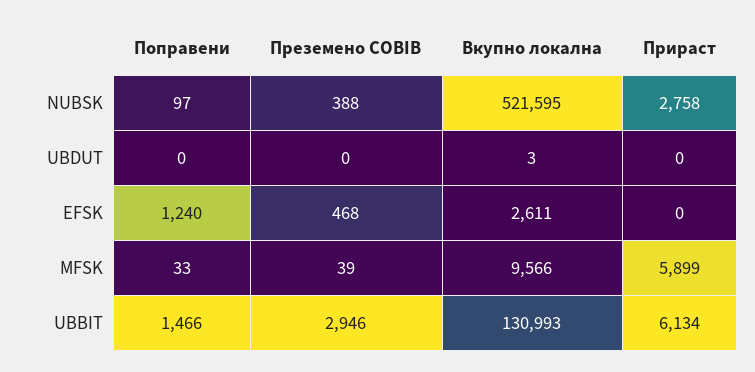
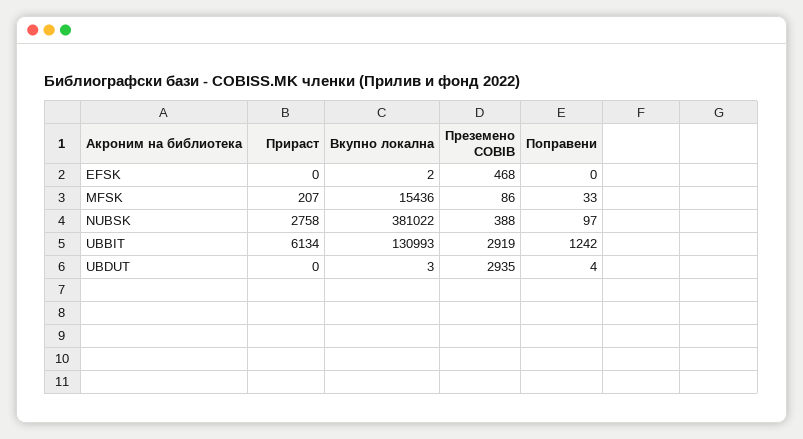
Вкупно локална, NUBSK: 521595 -> 381022
Поправени, UBDUT: 0 -> 4
Преземено COBIB, UBDUT: 0 -> 2935
Поправени, EFSK: 1240 -> 0
Вкупно локална, EFSK: 2611 -> 2
Преземено COBIB, MFSK: 39 -> 86
Вкупно локална, MFSK: 9566 -> 15436
Прираст, MFSK: 5899 -> 207
Поправени, UBBIT: 1466 -> 1242
Преземено COBIB, UBBIT: 2946 -> 2919

